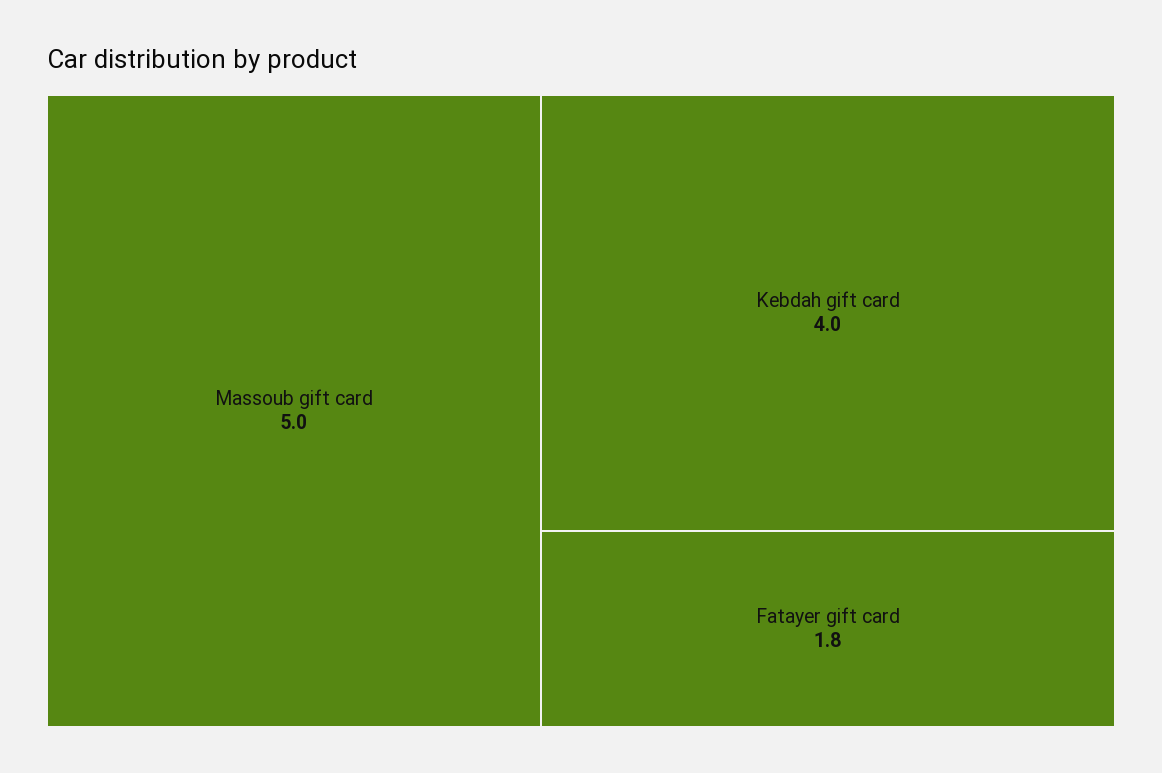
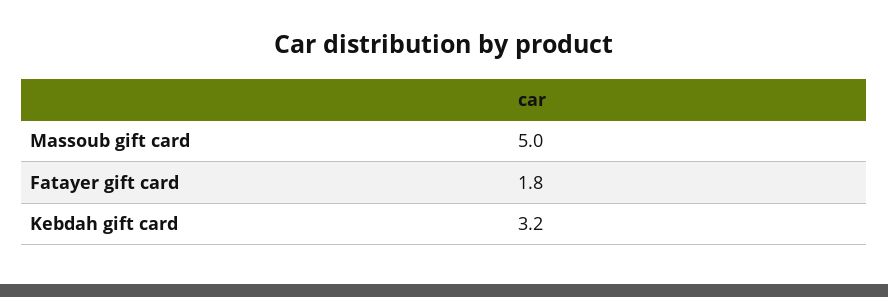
Kebdah gift card: 4 -> 3.2

